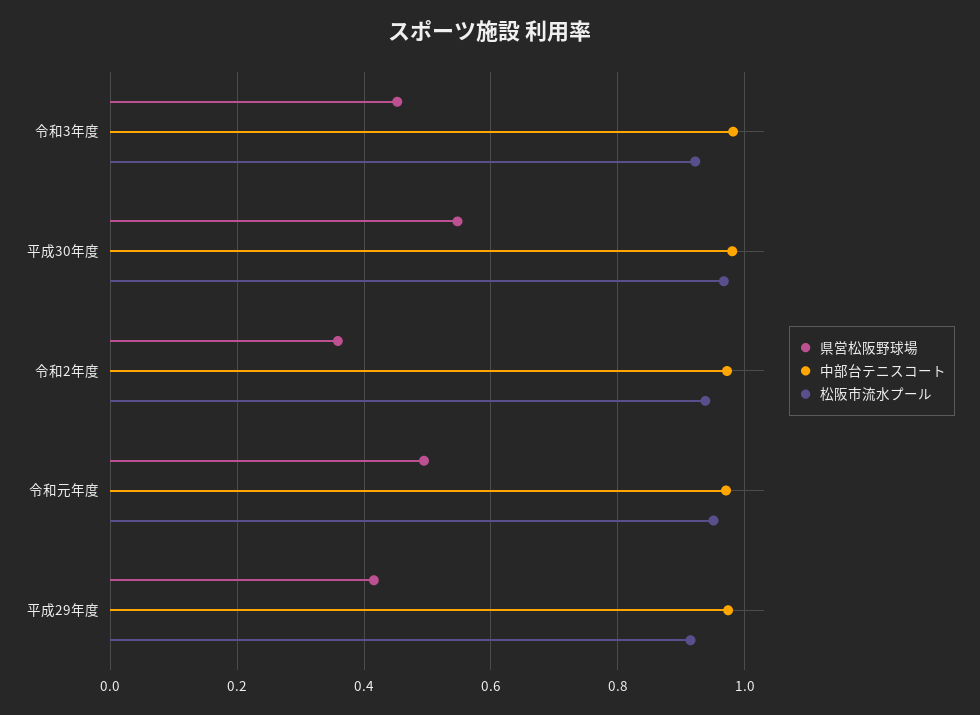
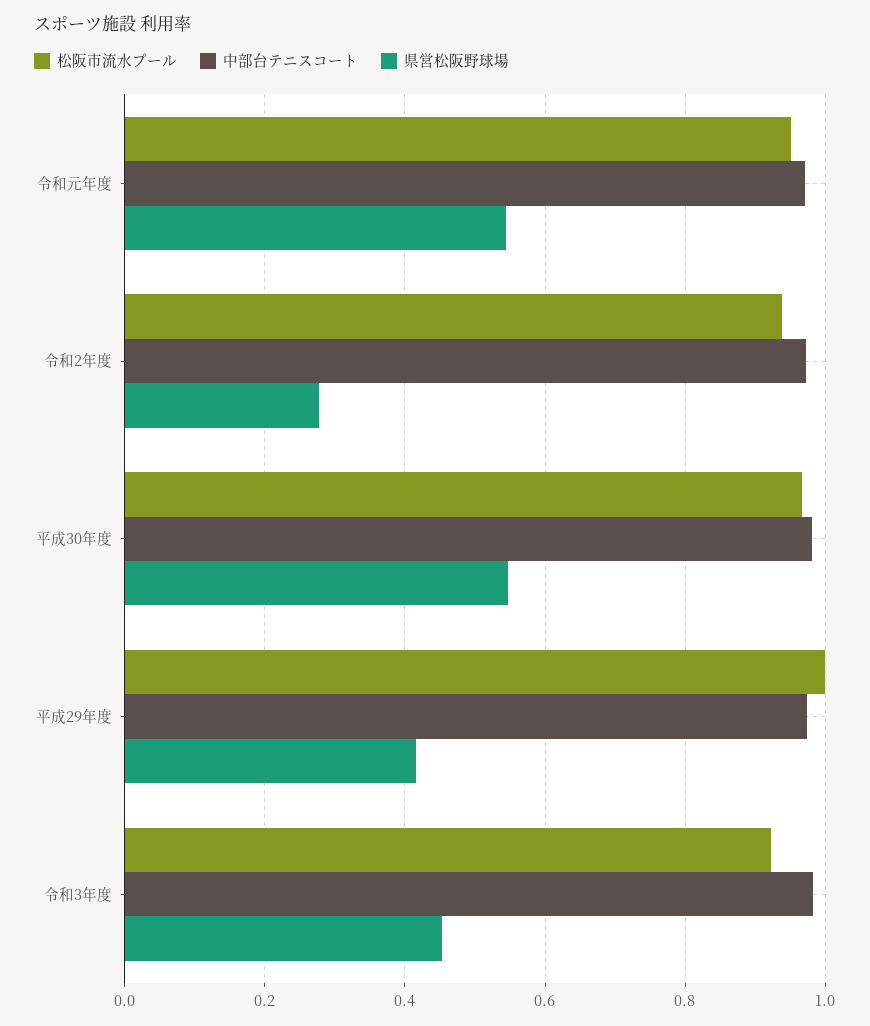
県営松阪野球場, 令和2年度: 0.36 -> 0.28
県営松阪野球場, 令和元年度: 0.5 -> 0.54
松阪市流水プール, 平成29年度: 0.92 -> 1

